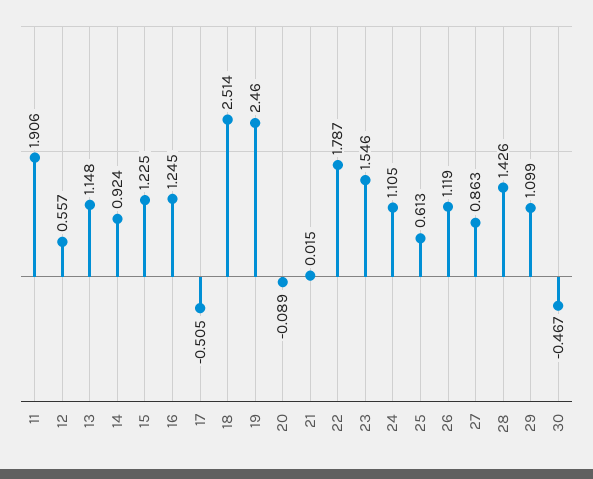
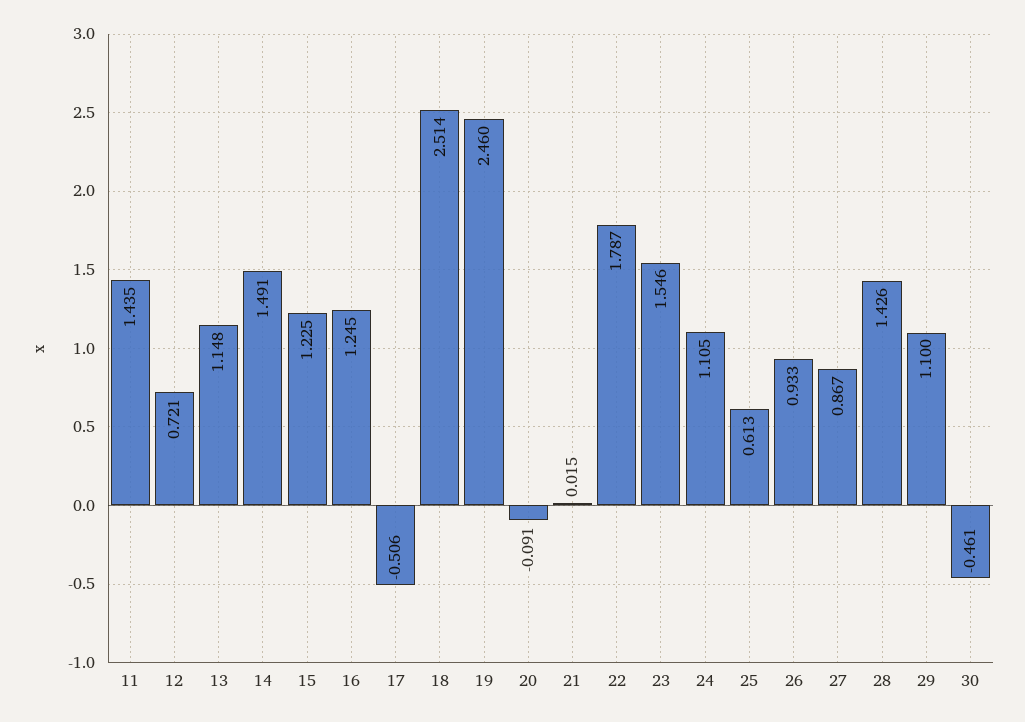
11: 1.906 -> 1.435
12: 0.557 -> 0.721
14: 0.924 -> 1.491
17: -0.505 -> -0.506
20: -0.089 -> -0.091
26: 1.119 -> 0.933
27: 0.863 -> 0.867
29: 1.099 -> 1.1
30: -0.467 -> -0.461

